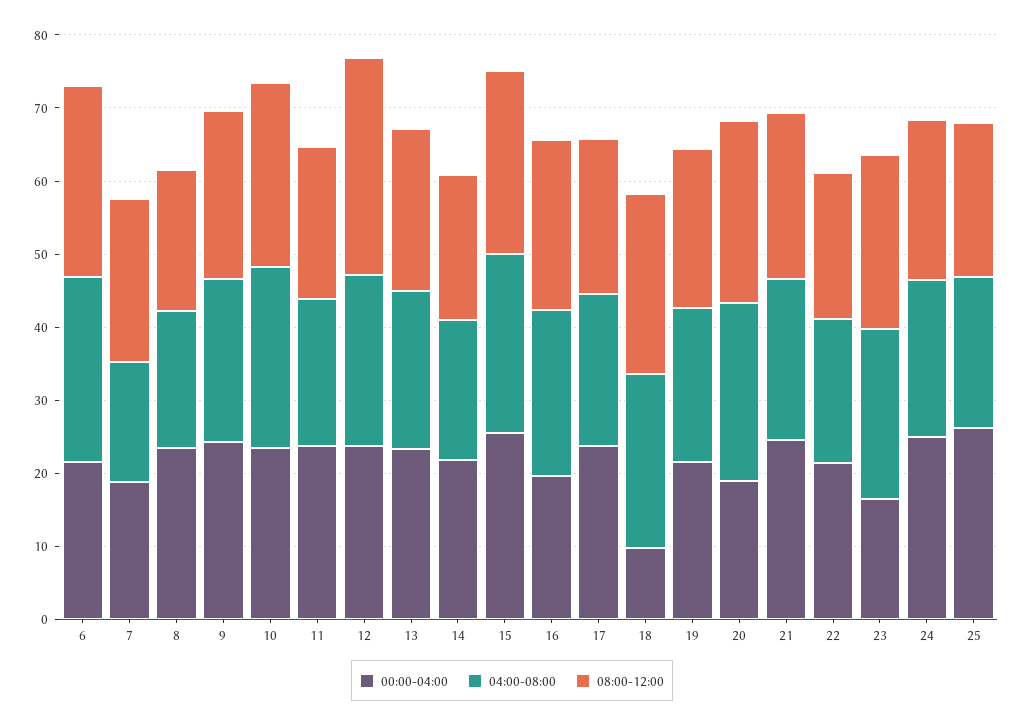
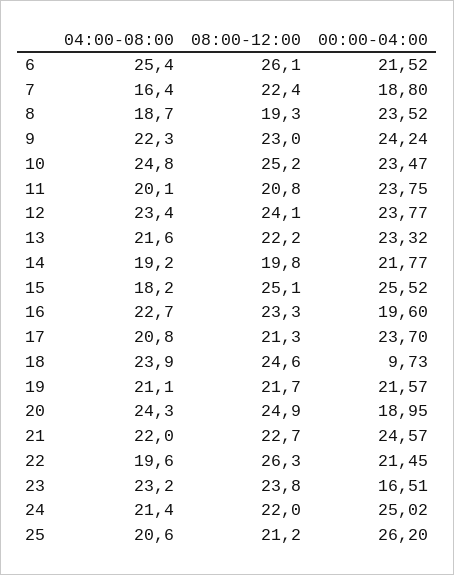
08:00-12:00, 12: 30 -> 24.1
04:00-08:00, 15: 24 -> 18.2
08:00-12:00, 22: 20 -> 26.3

